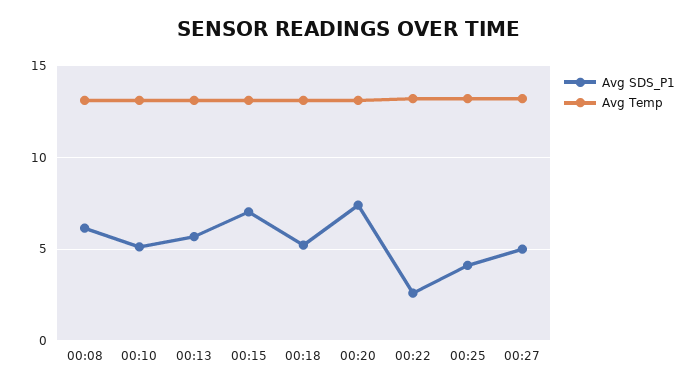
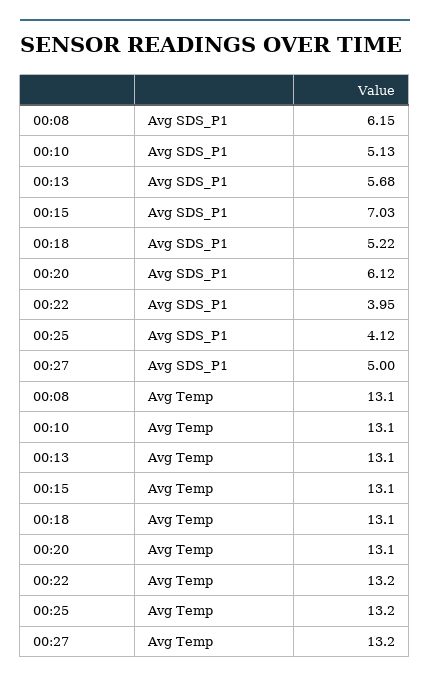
Avg SDS_P1, 00:20: 7.5 -> 6.12
Avg SDS_P1, 00:22: 2.5 -> 3.95

